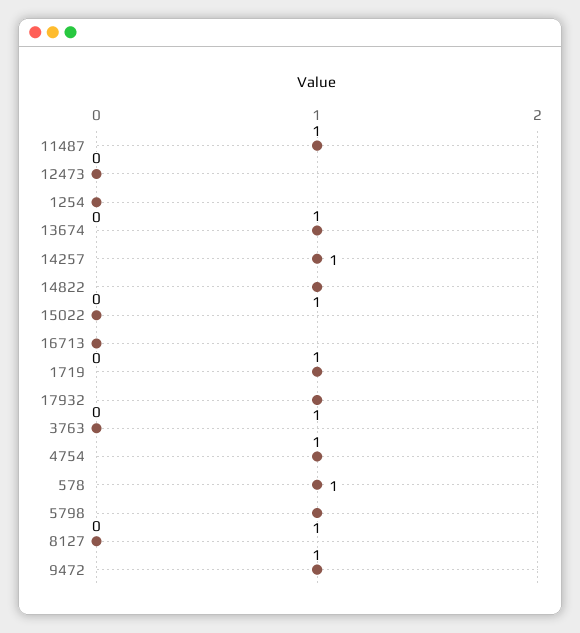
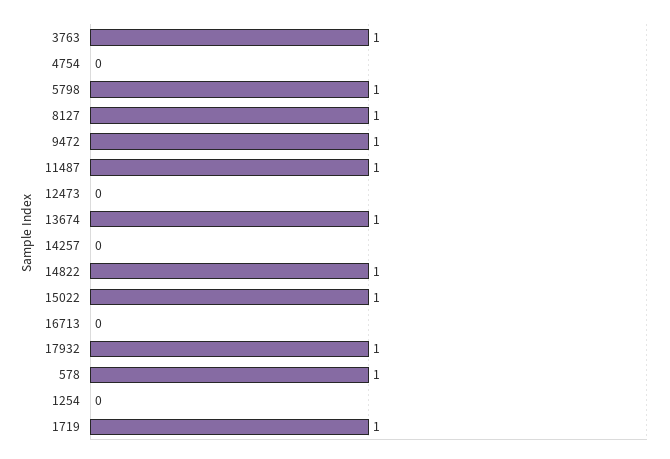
14257: 1 -> 0
15022: 0 -> 1
3763: 0 -> 1
4754: 1 -> 0
8127: 0 -> 1

